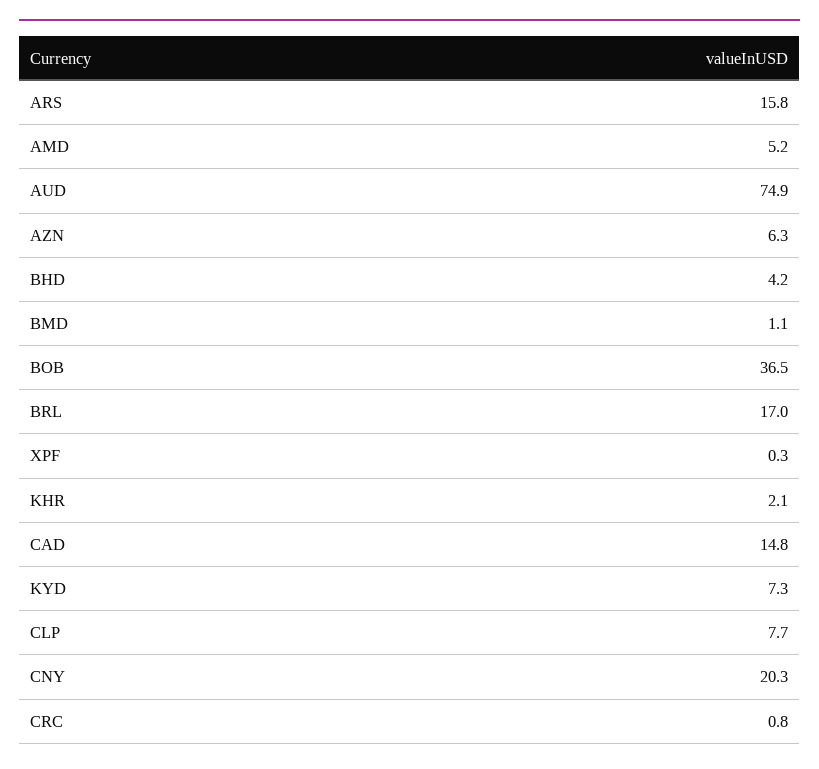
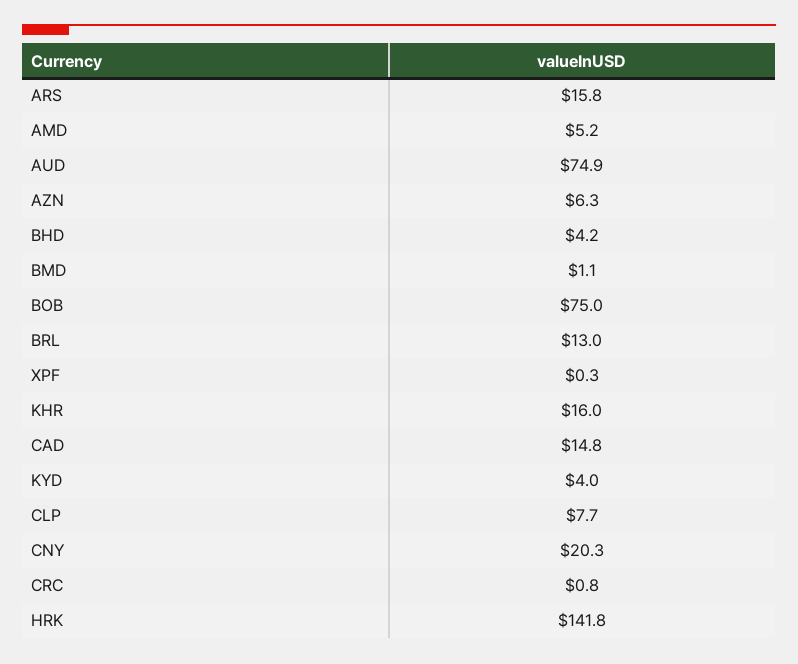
BOB: 36.5 -> 75
BRL: 17 -> 13
KHR: 2.1 -> 16
KYD: 7.3 -> 4
HRK: none -> 141.8

